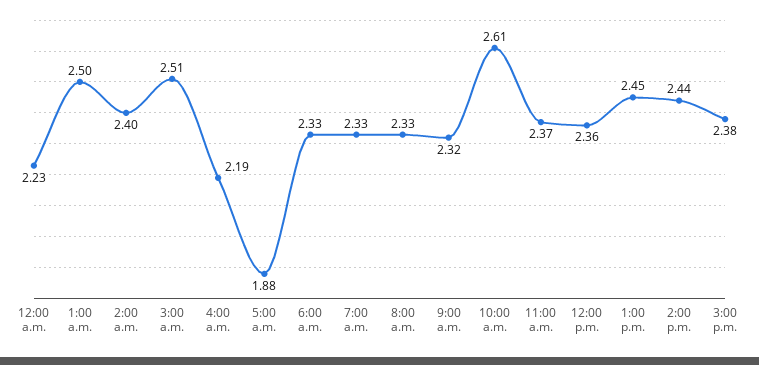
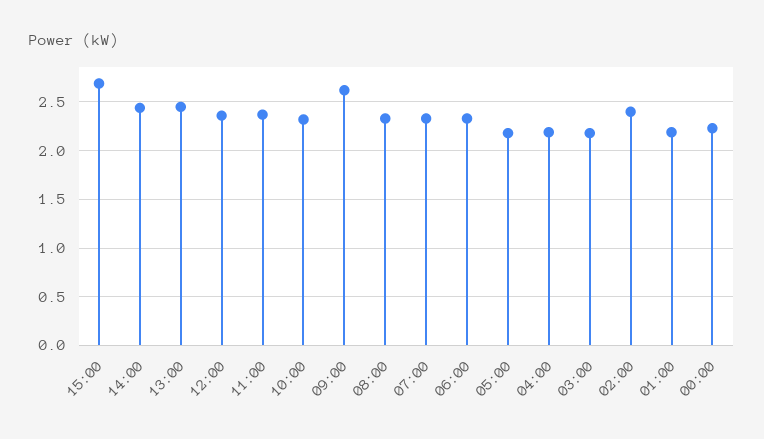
1:00 a.m.: 2.5 -> 2.2
3:00 a.m.: 2.51 -> 2.2
5:00 a.m.: 1.88 -> 2.2
9:00 a.m.: 2.32 -> 2.6
10:00 a.m.: 2.61 -> 2.3
3:00 p.m.: 2.38 -> 2.7

